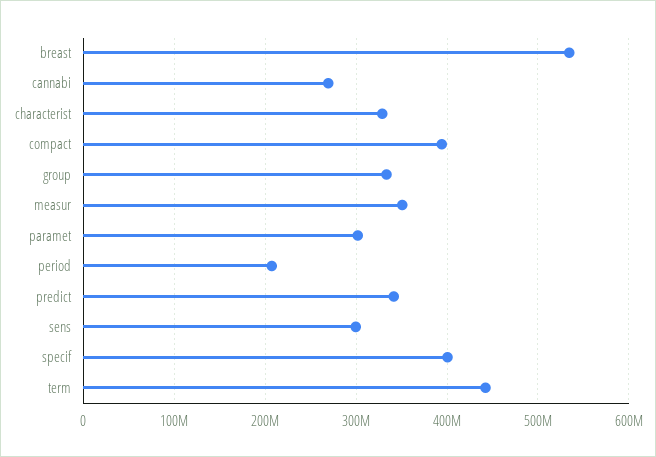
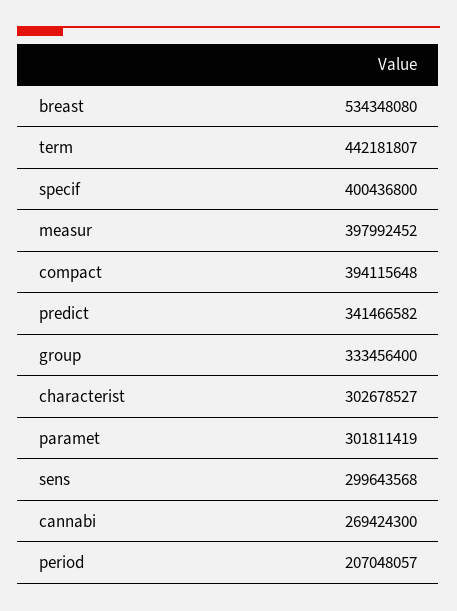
characterist: 330000000 -> 302678527
measur: 350000000 -> 397992452

